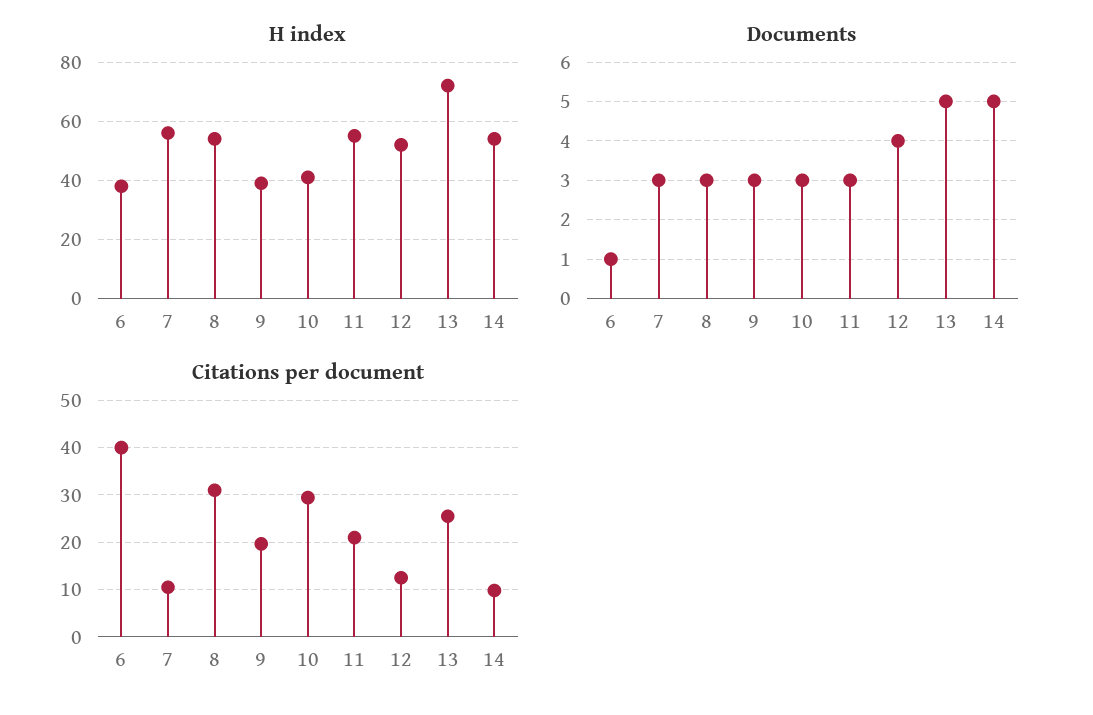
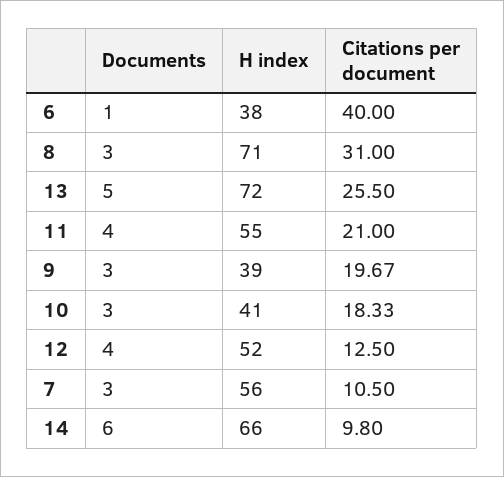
H index, 8: 55 -> 71
H index, 14: 55 -> 66
Documents, 11: 3 -> 4
Documents, 14: 5 -> 6
Citations per document, 10: 30 -> 18.33

